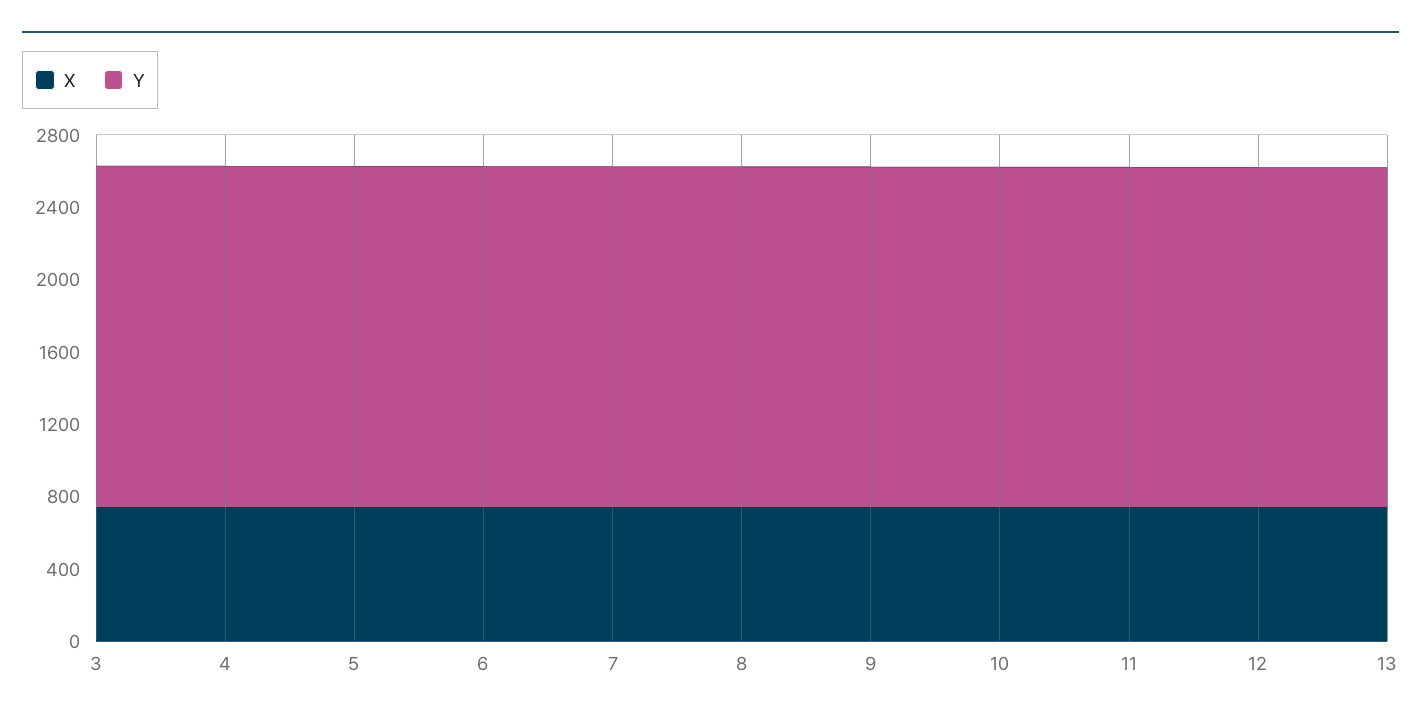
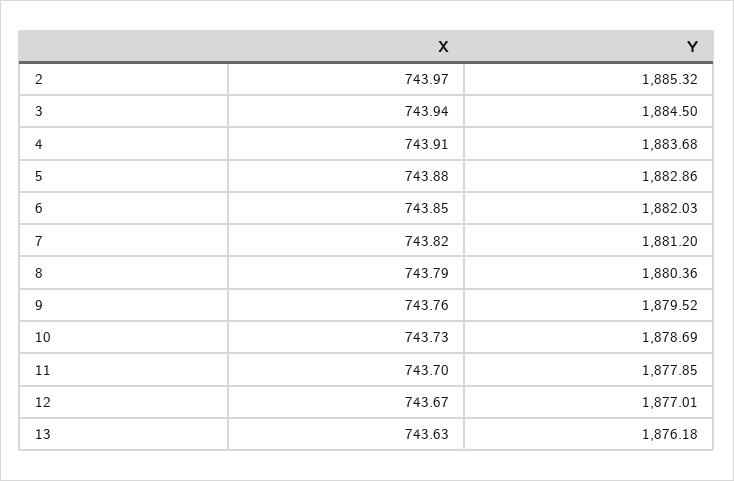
X, 2: none -> 743.97
Y, 2: none -> 1885.32

